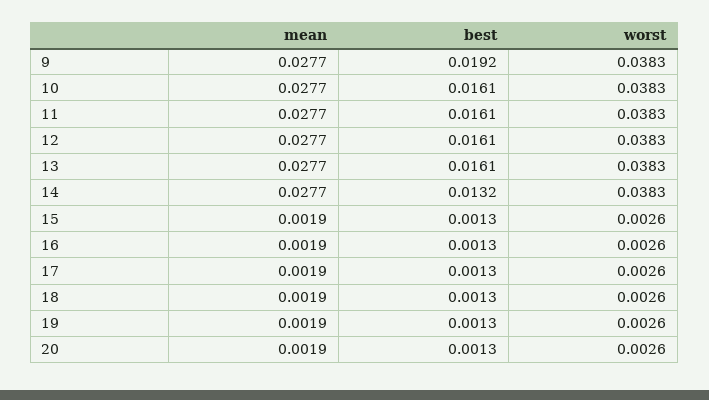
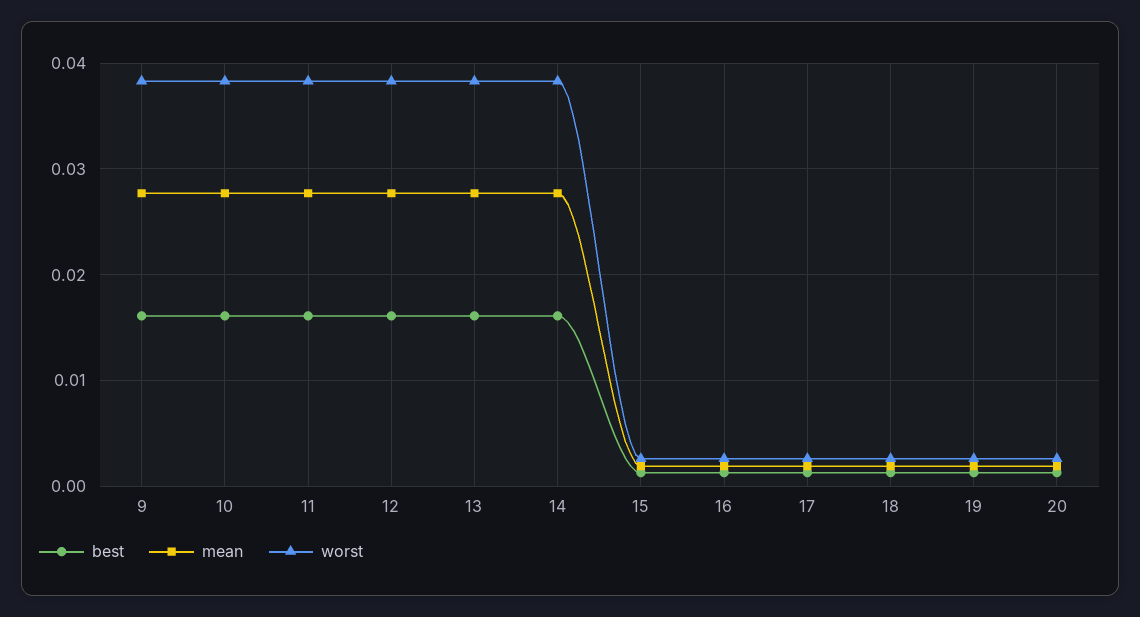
best, 9: 0.0192 -> 0.016
best, 14: 0.0132 -> 0.016

